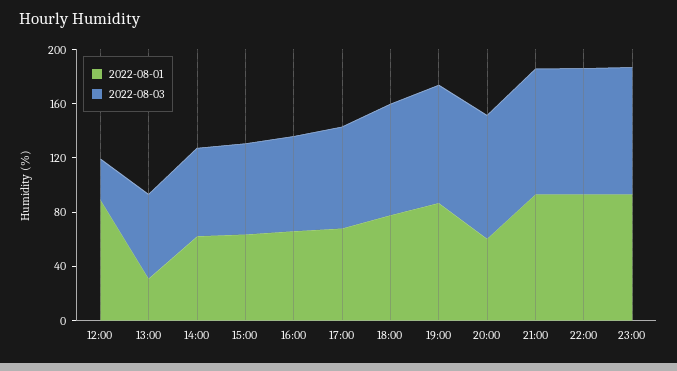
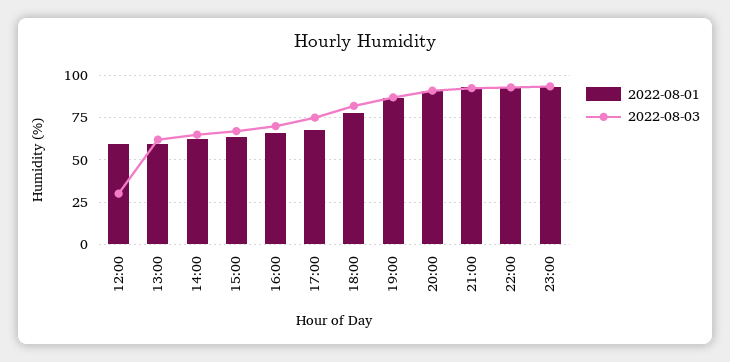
2022-08-01, 12:00: 90 -> 60
2022-08-01, 13:00: 30 -> 60
2022-08-01, 20:00: 60 -> 90

